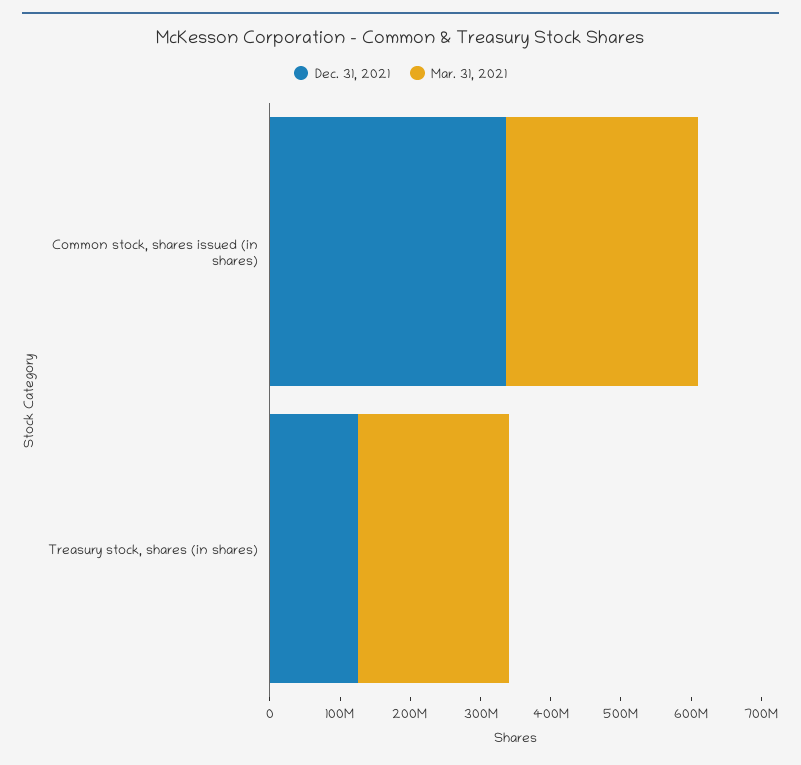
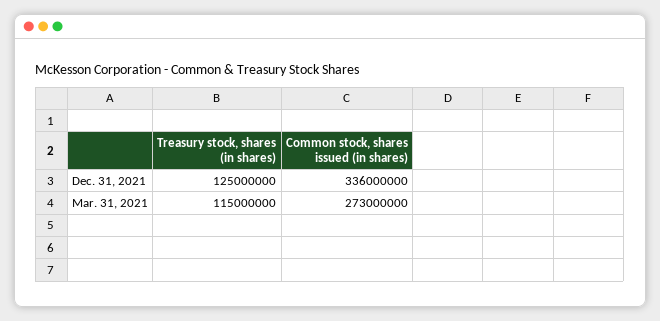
Mar. 31, 2021, Treasury stock, shares (in shares): 220000000 -> 115000000

